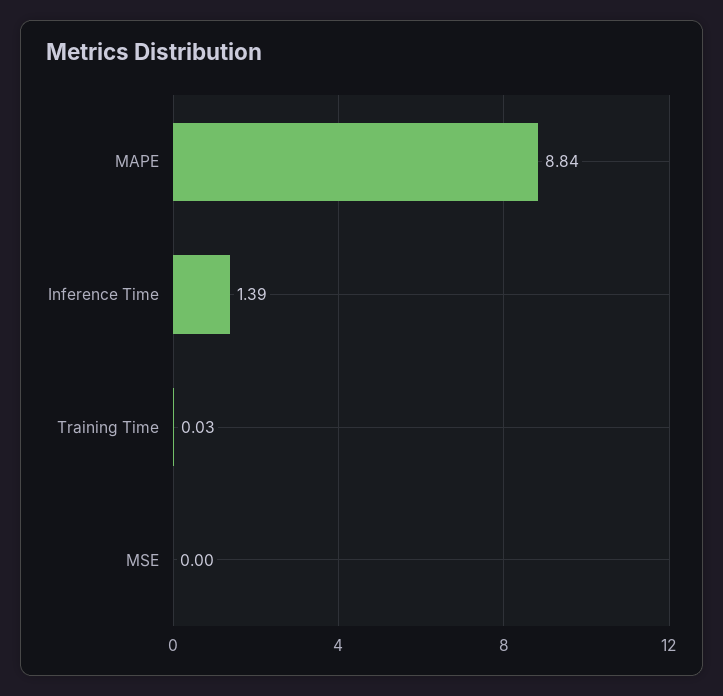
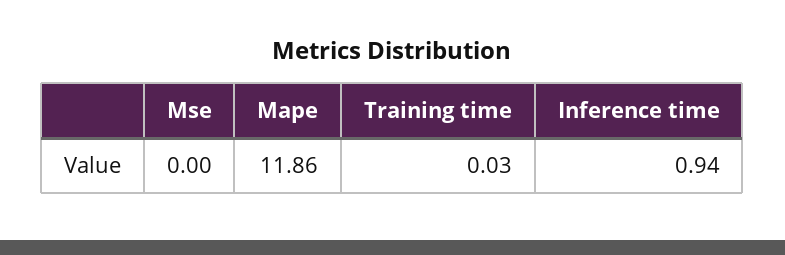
MAPE: 8.84 -> 11.86
Inference Time: 1.39 -> 0.94

